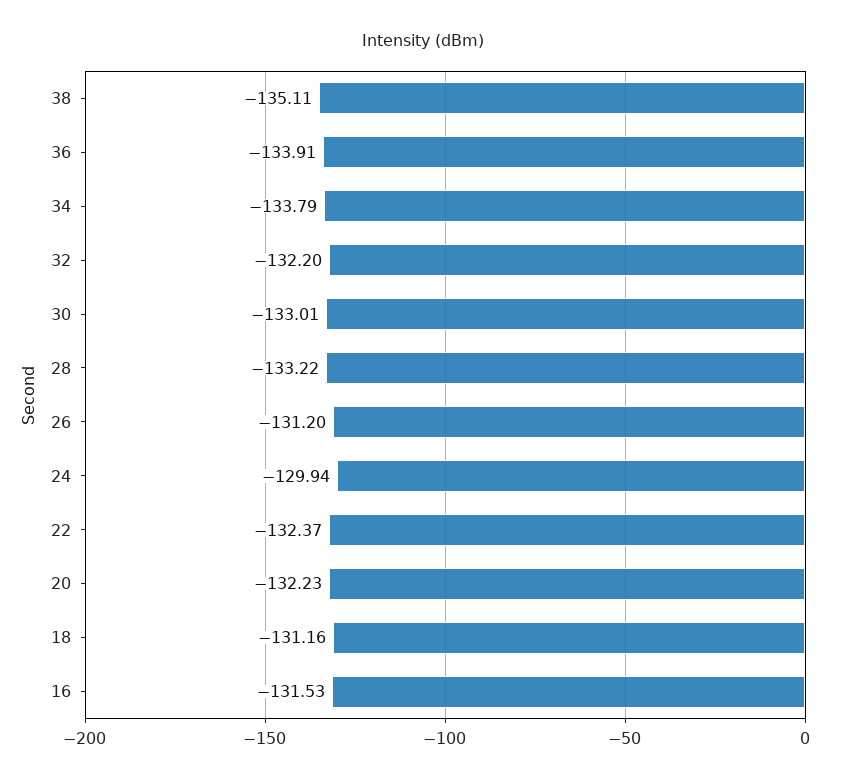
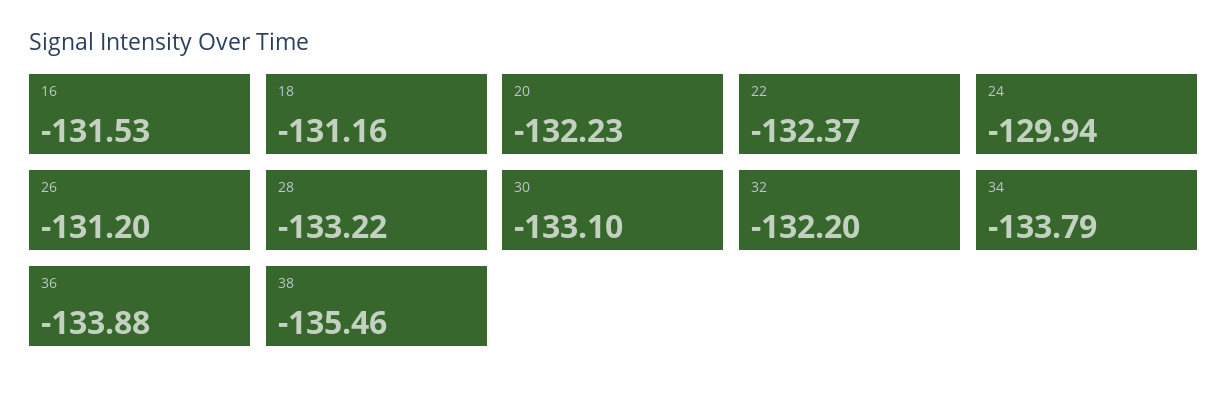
38: -135.11 -> -135.46
36: -133.91 -> -133.88
30: -133.01 -> -133.1

